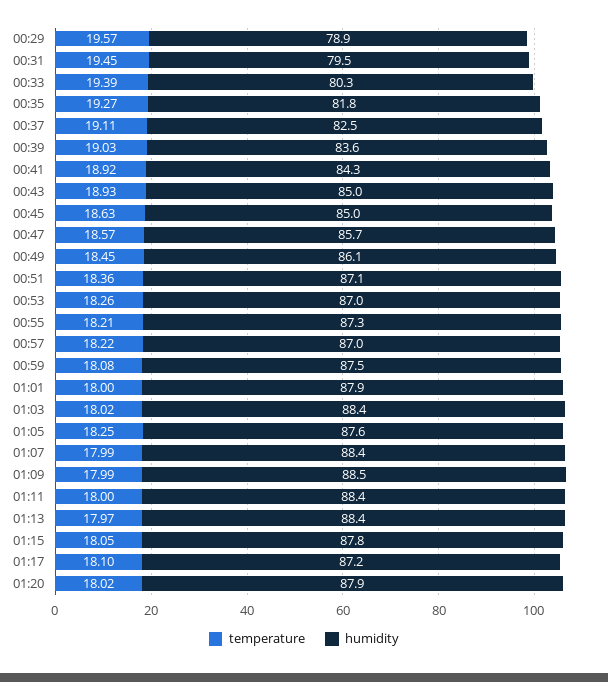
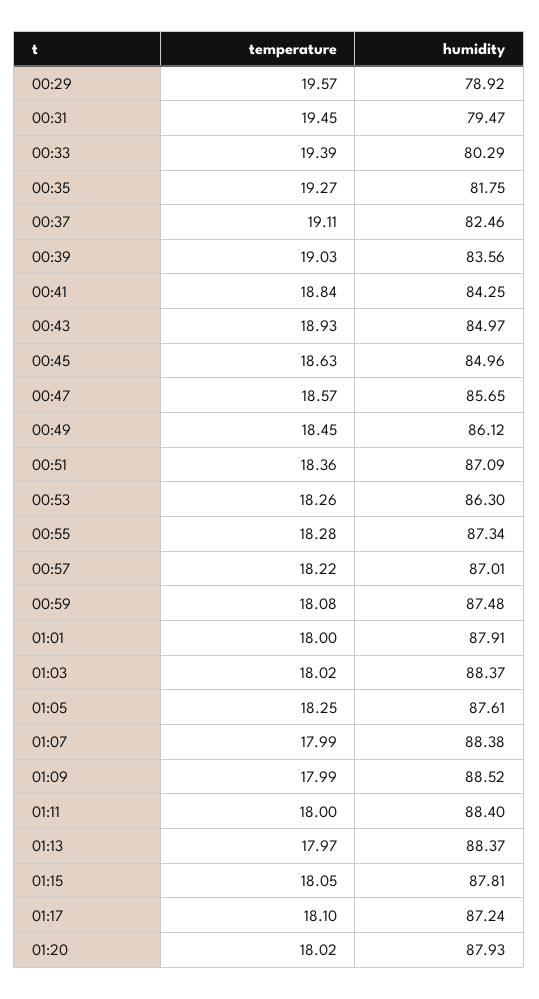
temperature, 00:41: 18.92 -> 18.84
humidity, 00:53: 87 -> 86.3
temperature, 00:55: 18.21 -> 18.28

